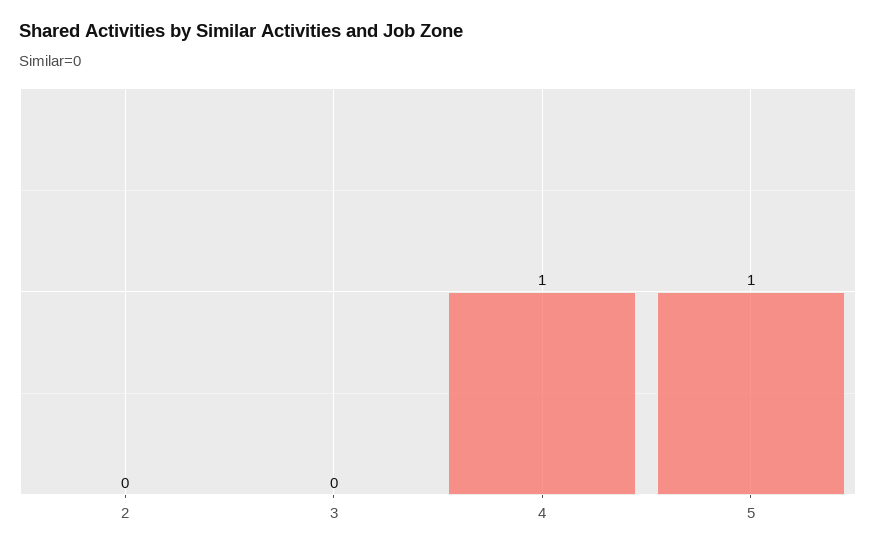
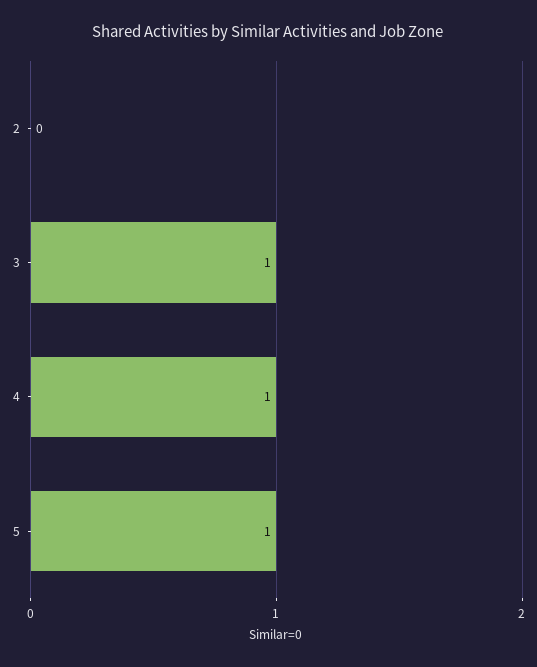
3: 0 -> 1

